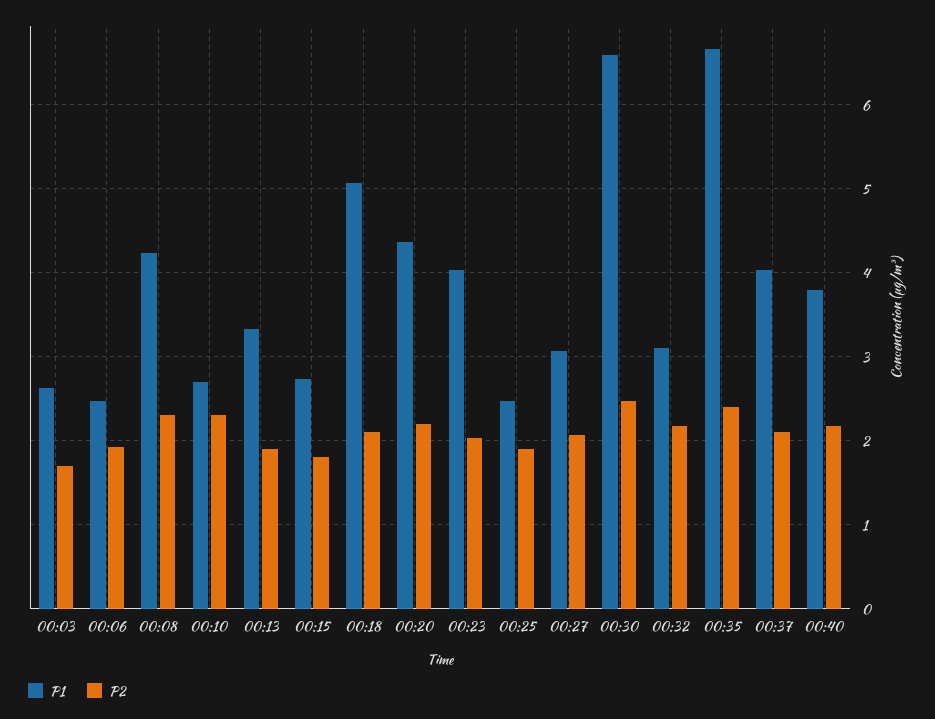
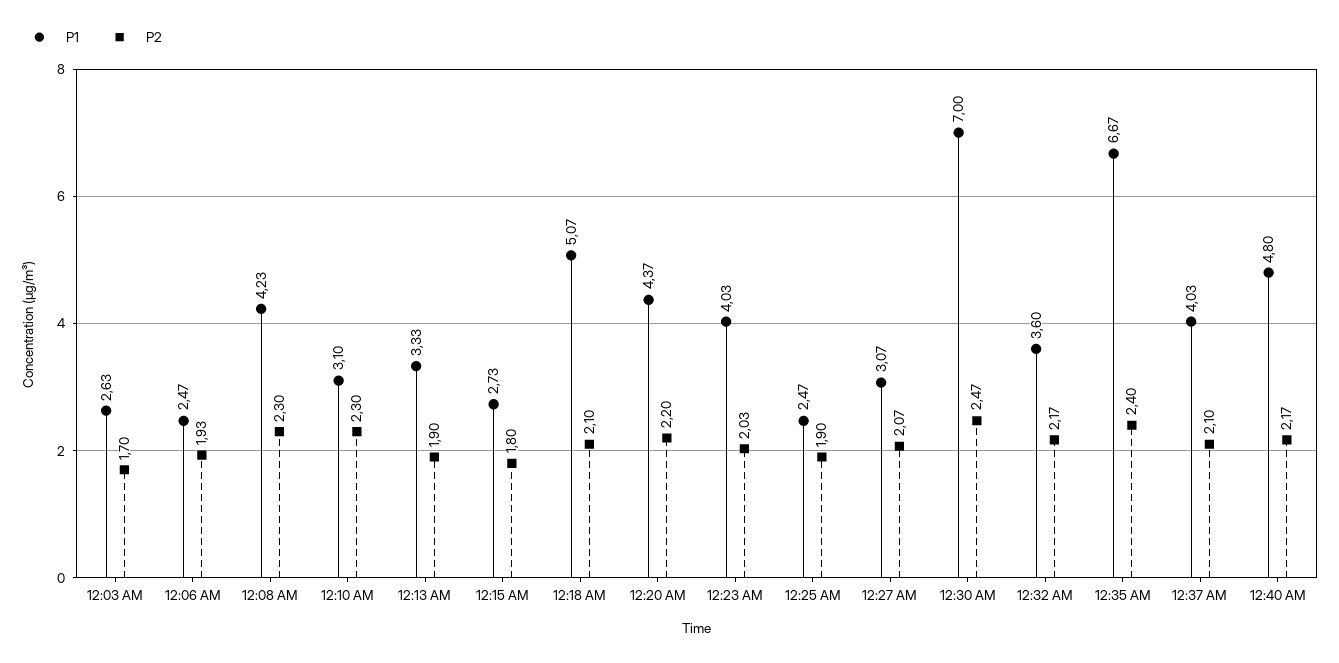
P1, 00:10: 2.7 -> 3.1
P1, 00:30: 6.6 -> 7
P1, 00:32: 3.1 -> 3.6
P1, 00:40: 3.8 -> 4.8

